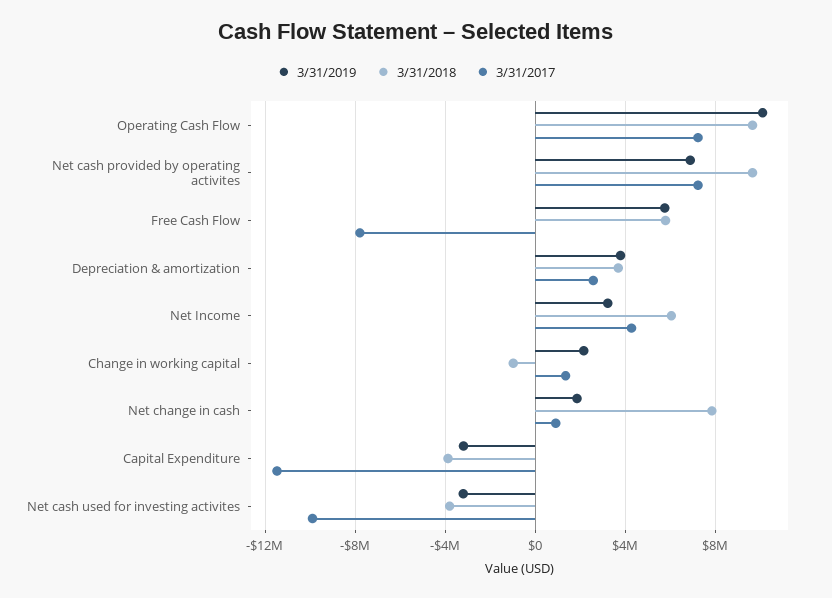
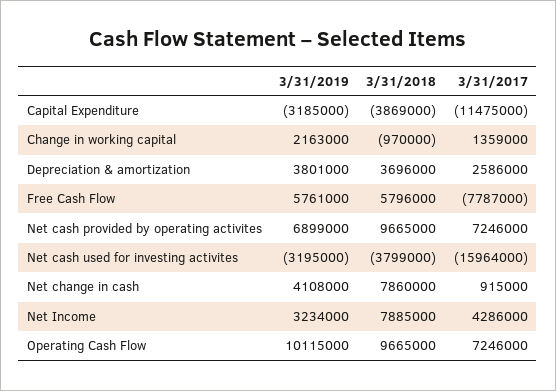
3/31/2018, Net Income: 6000000 -> 7885000
3/31/2019, Net change in cash: 2000000 -> 4108000
3/31/2017, Net cash used for investing activites: -10000000 -> -15964000

